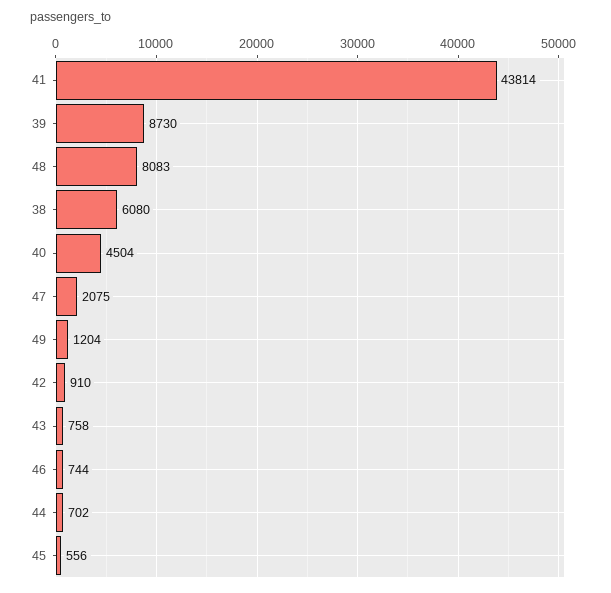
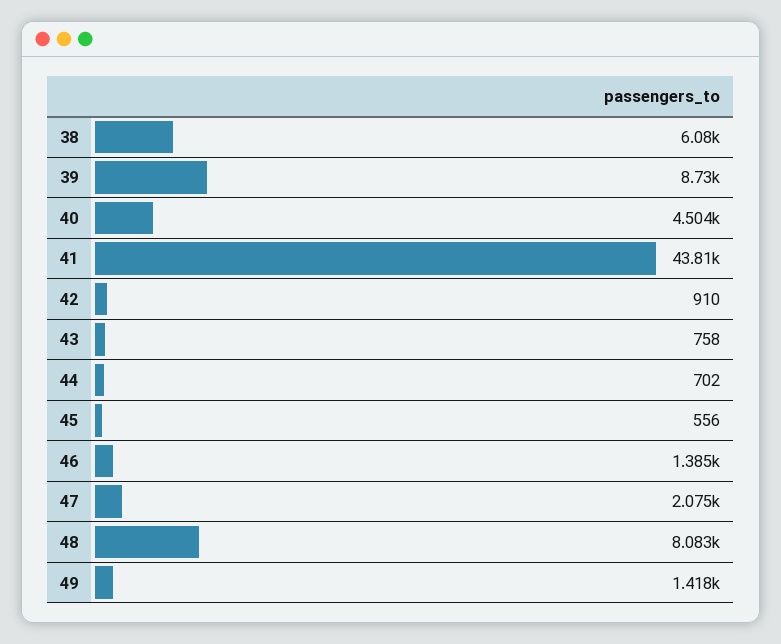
49: 1204 -> 1418
46: 744 -> 1385

